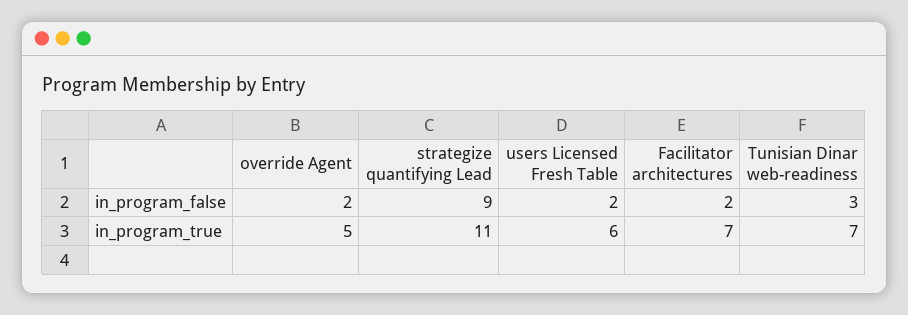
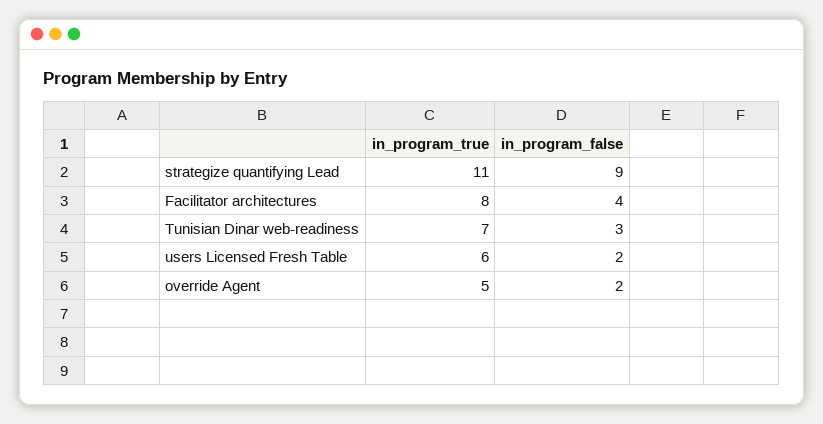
Facilitator architectures, in_program_false: 2 -> 4
Facilitator architectures, in_program_true: 7 -> 8

